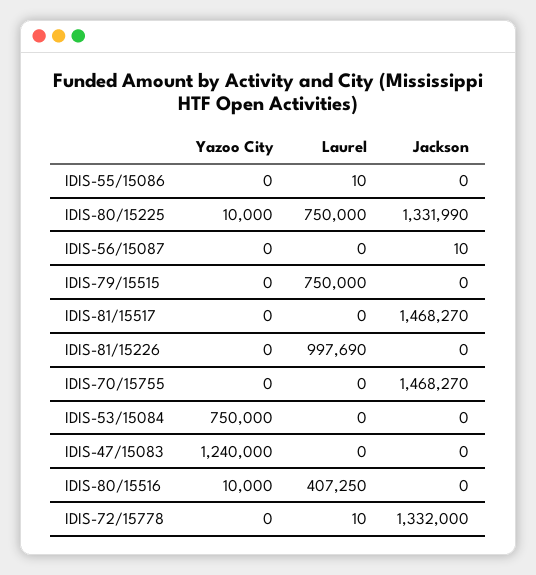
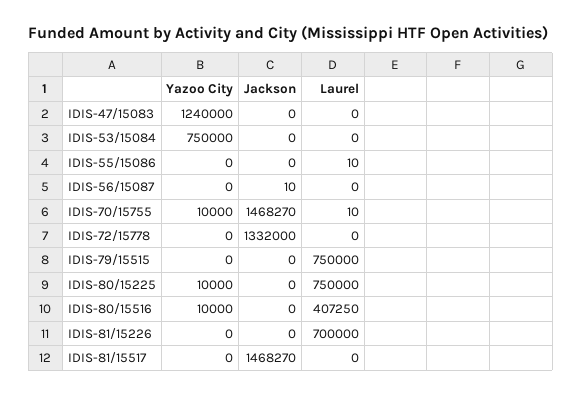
Jackson, IDIS-80/15225: 1331990 -> 0
Laurel, IDIS-81/15226: 997690 -> 700000
Yazoo City, IDIS-70/15755: 0 -> 10000
Laurel, IDIS-70/15755: 0 -> 10
Laurel, IDIS-72/15778: 10 -> 0

